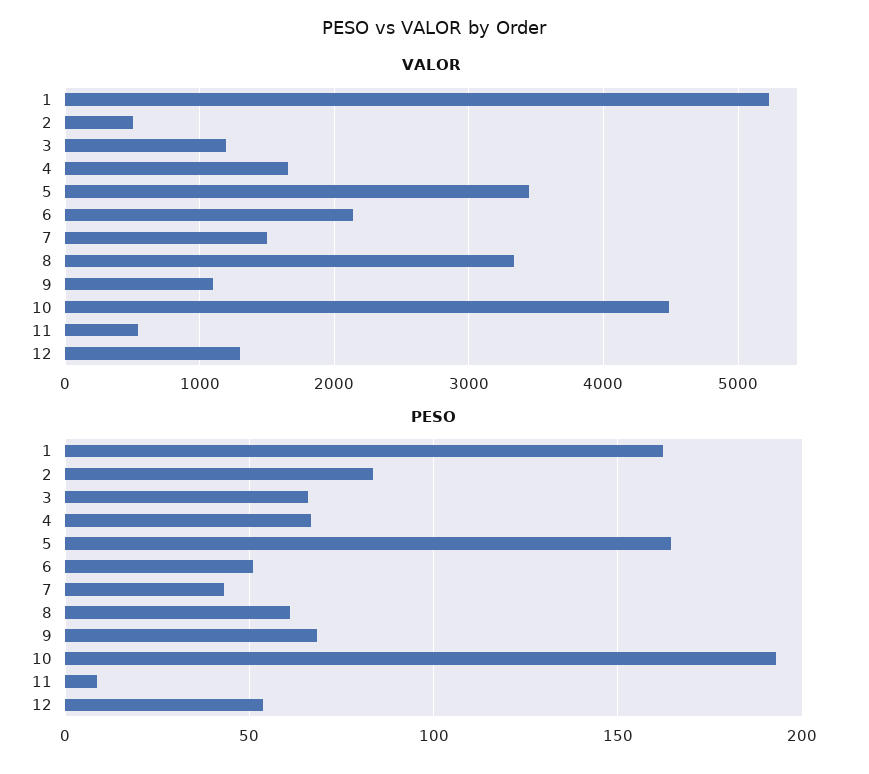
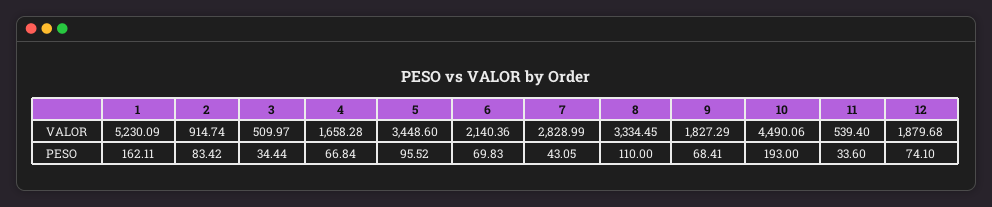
VALOR, 2: 500 -> 914.74
VALOR, 3: 1200 -> 509.97
VALOR, 7: 1500 -> 2828.99
VALOR, 9: 1100 -> 1827.29
VALOR, 12: 1300 -> 1879.68
PESO, 3: 65 -> 34.44
PESO, 5: 165 -> 95.52
PESO, 6: 50 -> 69.83
PESO, 8: 60 -> 110
PESO, 11: 10 -> 33.6
PESO, 12: 55 -> 74.1

